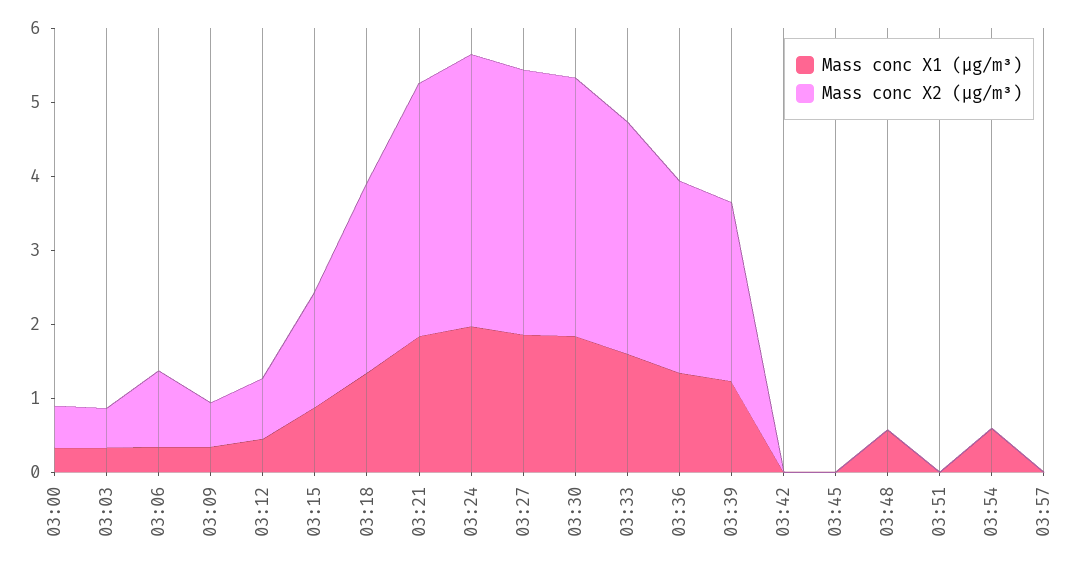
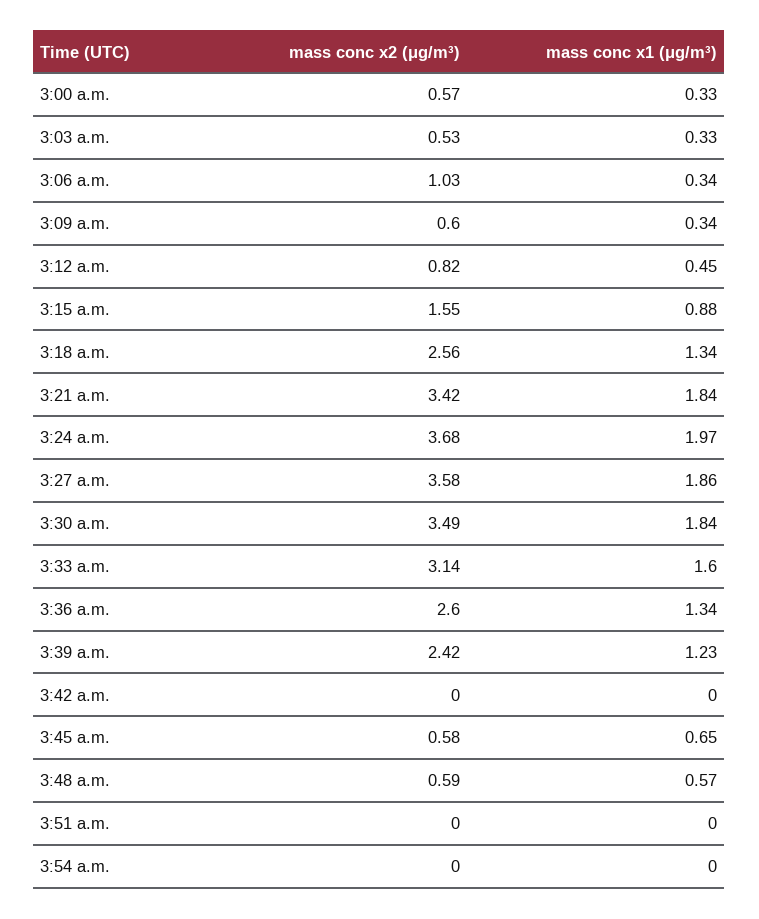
Mass conc X1 (μg/m³), 03:45: 0 -> 0.65
Mass conc X2 (μg/m³), 03:45: 0 -> 0.58
Mass conc X2 (μg/m³), 03:48: 0 -> 0.59
Mass conc X1 (μg/m³), 03:54: 0.6 -> 0
Mass conc X1 (μg/m³), 03:57: 0 -> none
Mass conc X2 (μg/m³), 03:57: 0 -> none

